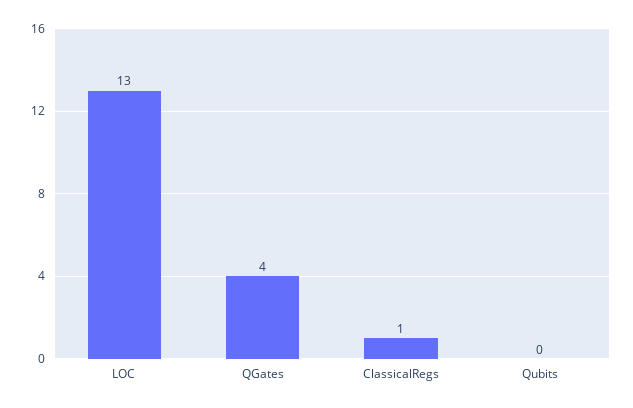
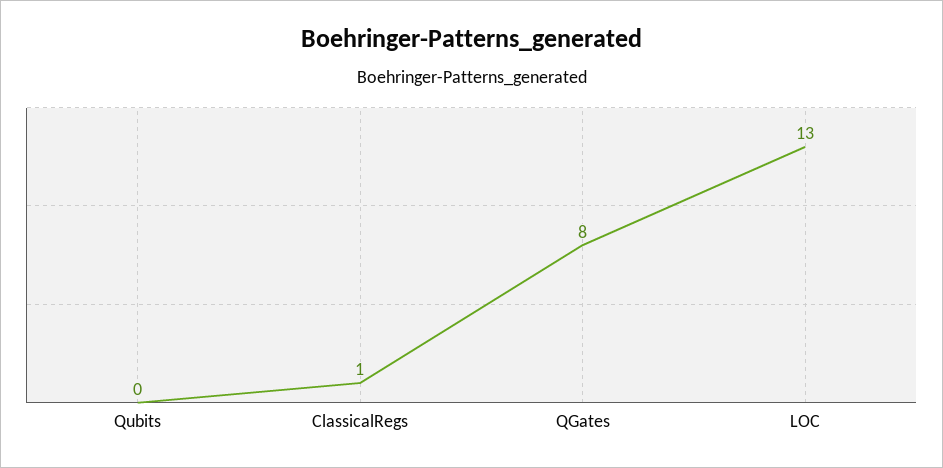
QGates: 4 -> 8

